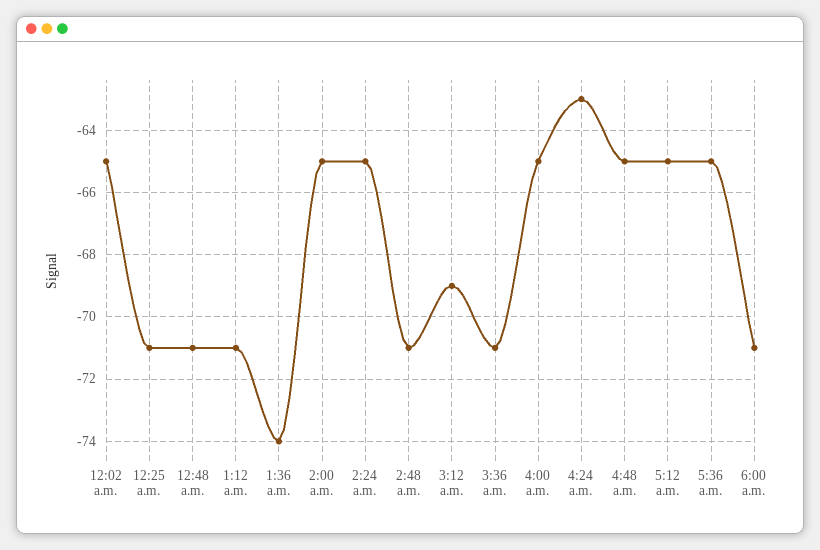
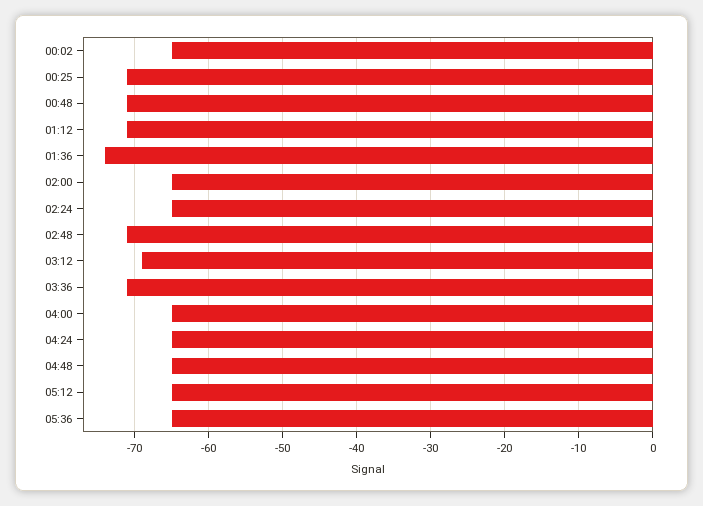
4:24 a.m.: -63 -> -65
6:00 a.m.: -71 -> none

